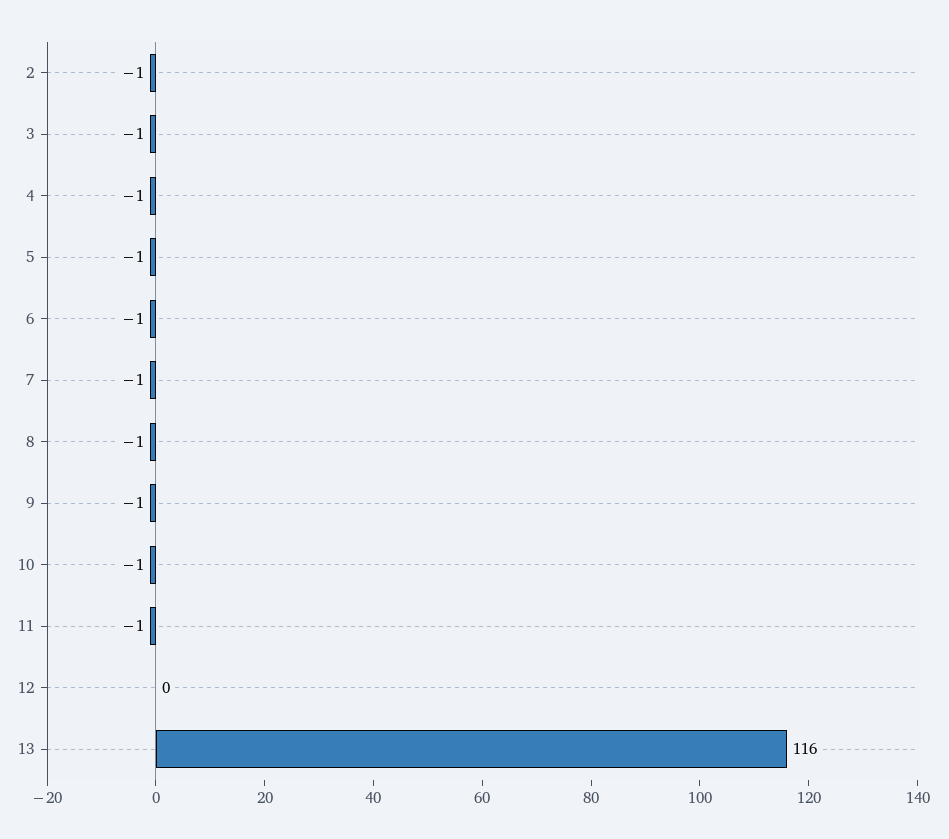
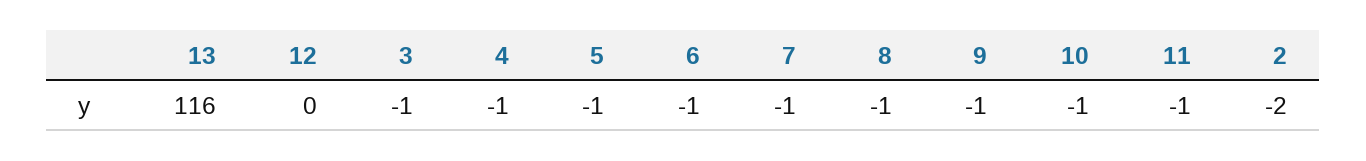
2: -1 -> -2

